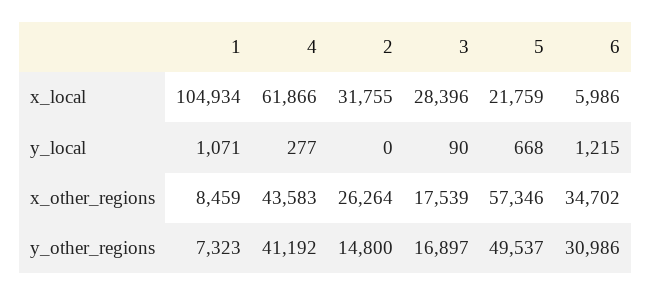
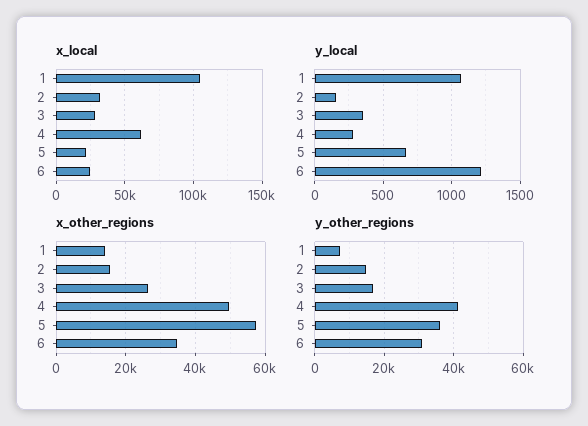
x_local, 6: 5986 -> 25000
y_local, 2: 0 -> 150
y_local, 3: 90 -> 350
x_other_regions, 1: 8459 -> 14000
x_other_regions, 4: 43583 -> 50000
x_other_regions, 2: 26264 -> 16000
x_other_regions, 3: 17539 -> 26000
y_other_regions, 5: 49537 -> 36000

